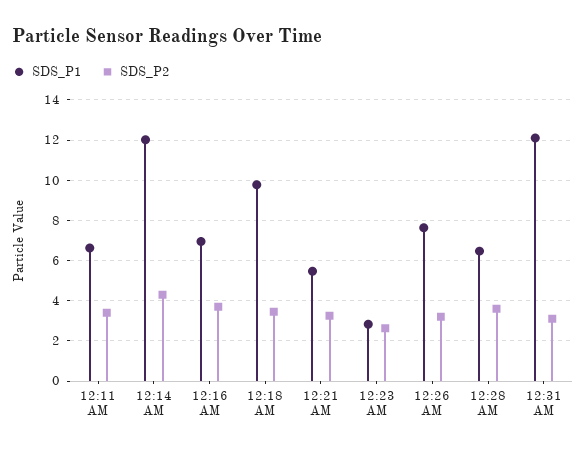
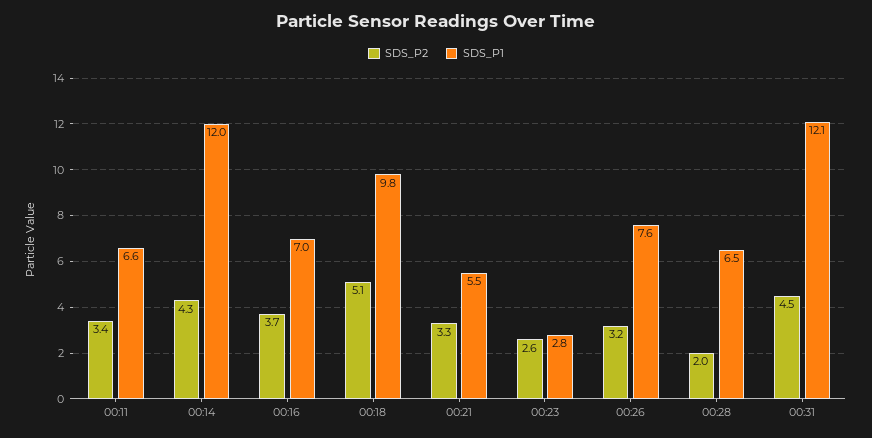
SDS_P2, 12:18 AM: 3.5 -> 5.1
SDS_P2, 12:28 AM: 3.5 -> 2
SDS_P2, 12:31 AM: 3 -> 4.5

